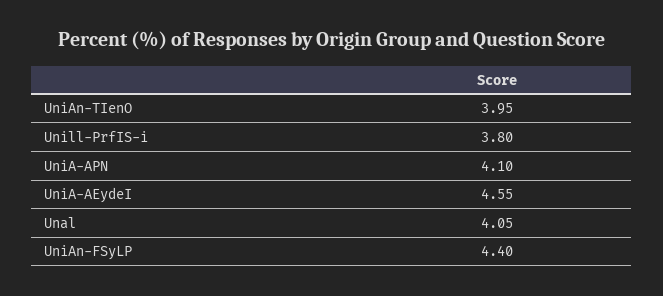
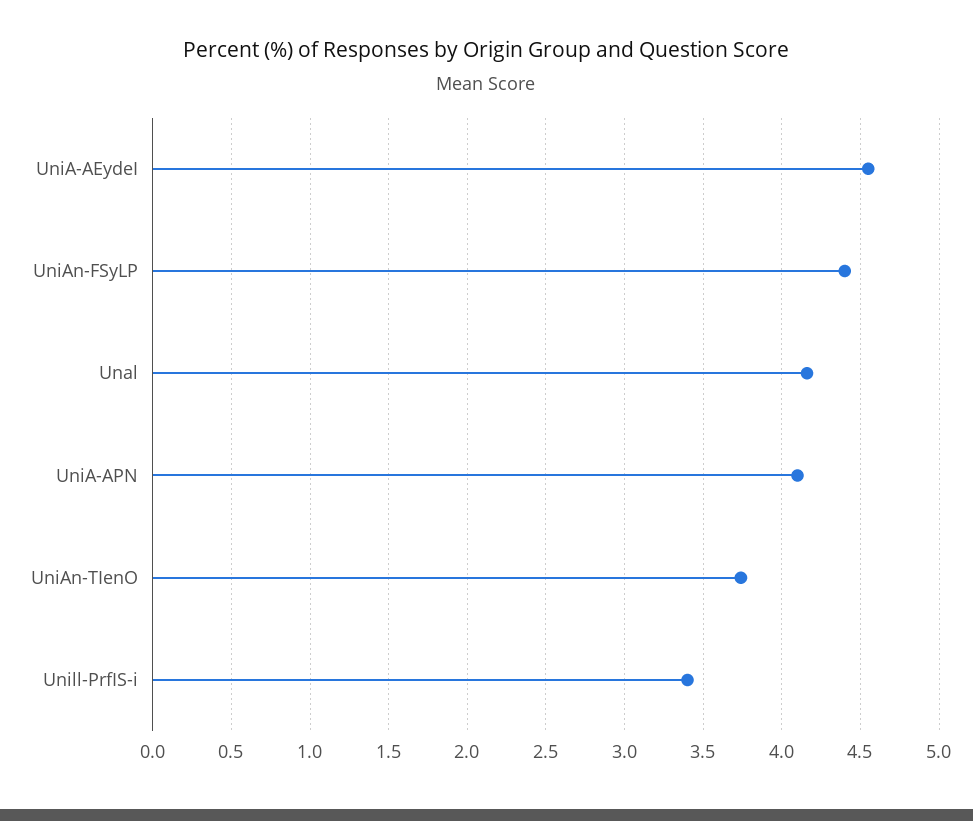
UniAn-TIenO: 3.95 -> 3.75
Unill-PrfIS-i: 3.8 -> 3.4
Unal: 4.05 -> 4.15

